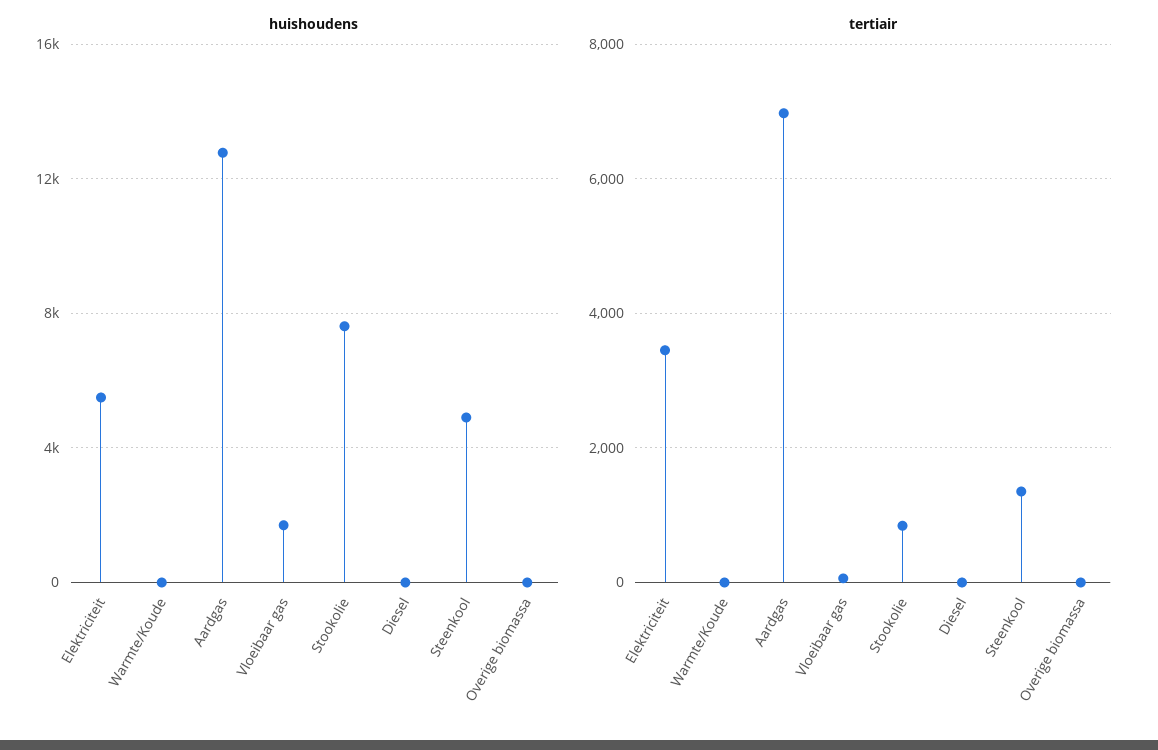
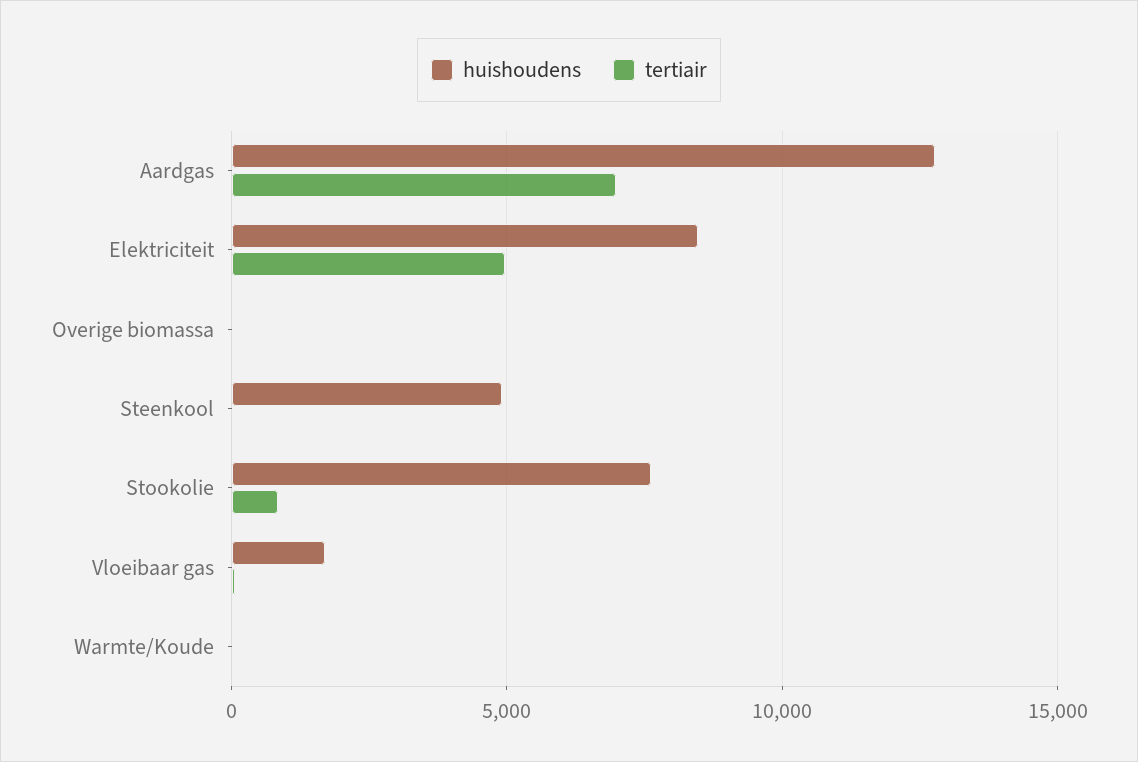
huishoudens, Elektriciteit: 5500 -> 8500
huishoudens, Diesel: 0 -> none
tertiair, Elektriciteit: 3400 -> 5000
tertiair, Diesel: 0 -> none
tertiair, Steenkool: 1400 -> 0

